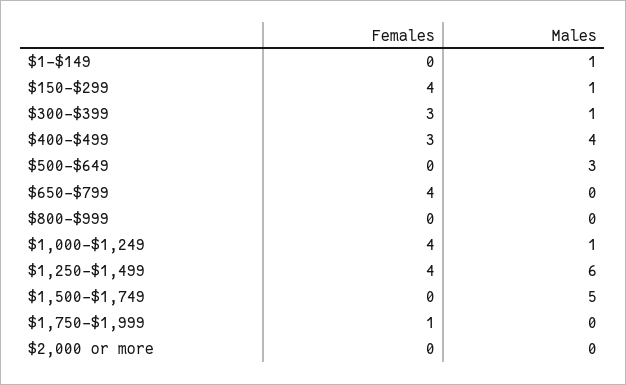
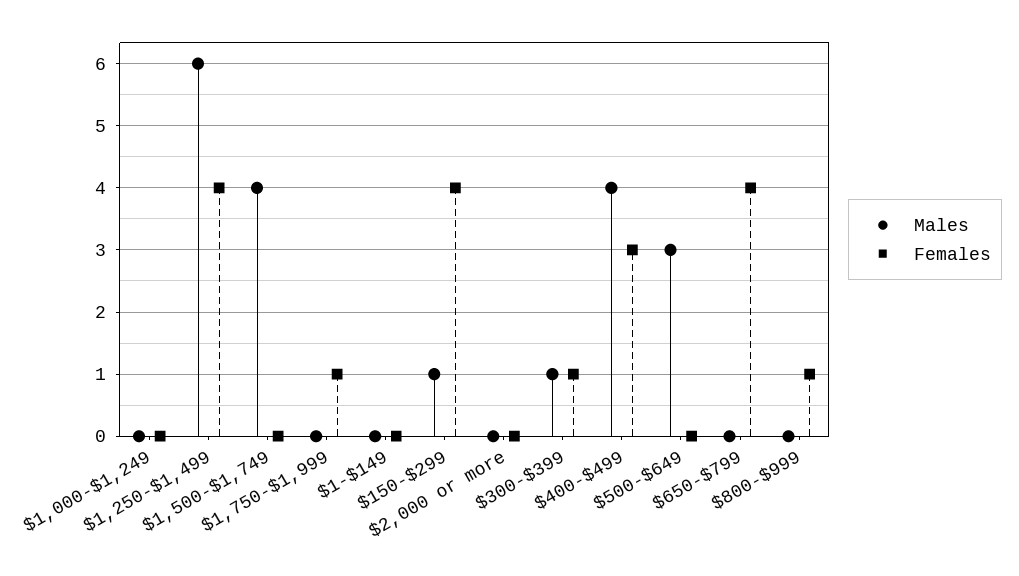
Males, $1-$149: 1 -> 0
Females, $300-$399: 3 -> 1
Females, $800-$999: 0 -> 1
Females, $1,000-$1,249: 4 -> 0
Males, $1,000-$1,249: 1 -> 0
Males, $1,500-$1,749: 5 -> 4

